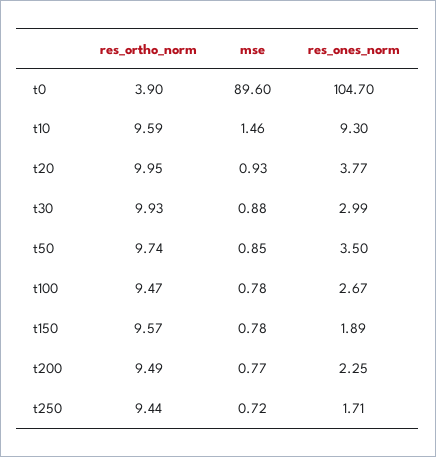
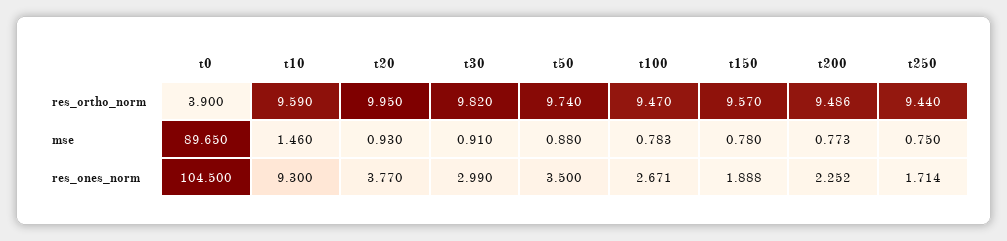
mse, t0: 89.6 -> 89.65
res_ones_norm, t0: 104.7 -> 104.5
res_ortho_norm, t30: 9.93 -> 9.82
mse, t30: 0.88 -> 0.91
mse, t50: 0.85 -> 0.88
mse, t250: 0.72 -> 0.75

